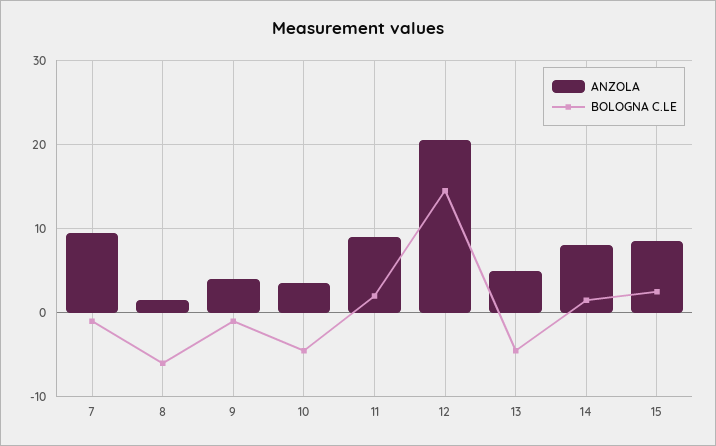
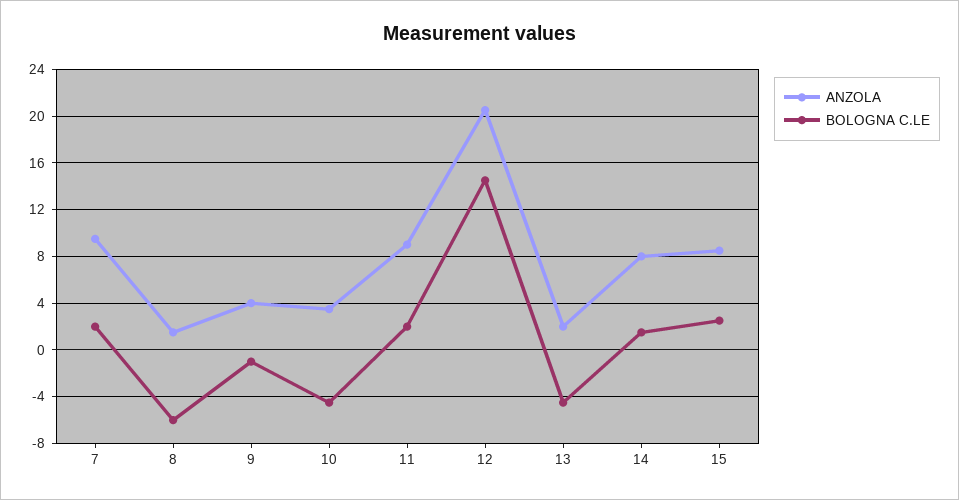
BOLOGNA C.LE, 7: -1 -> 2
ANZOLA, 13: 5 -> 2

